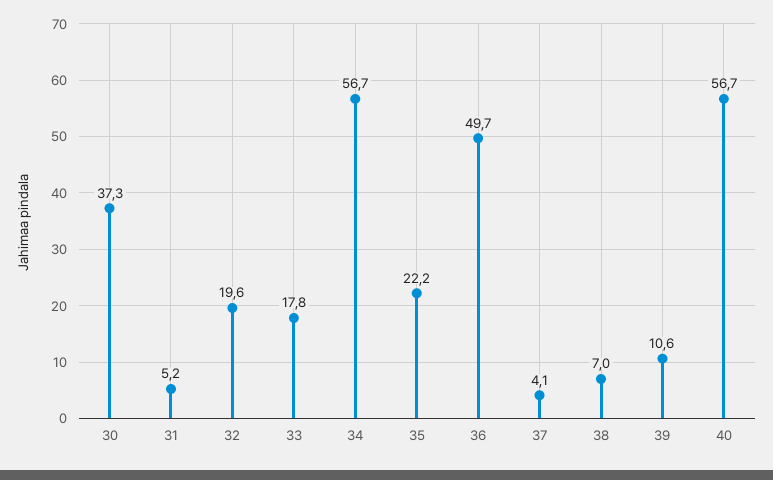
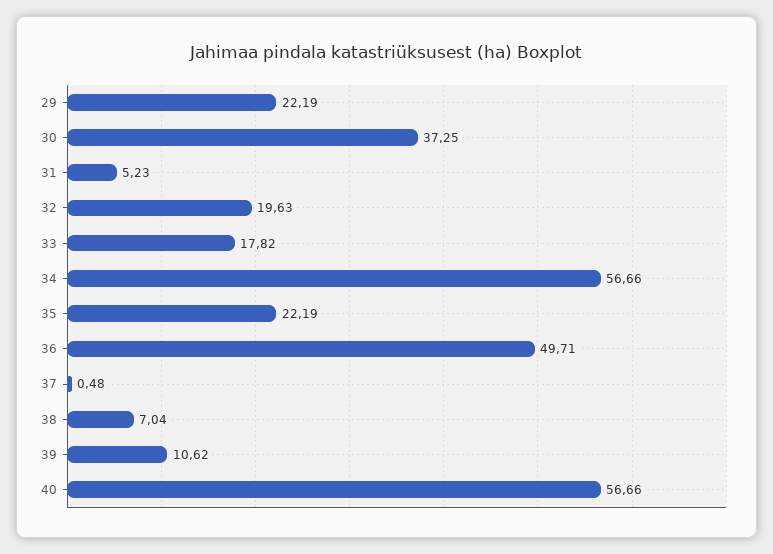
37: 4.1 -> 0.48
29: none -> 22.19

